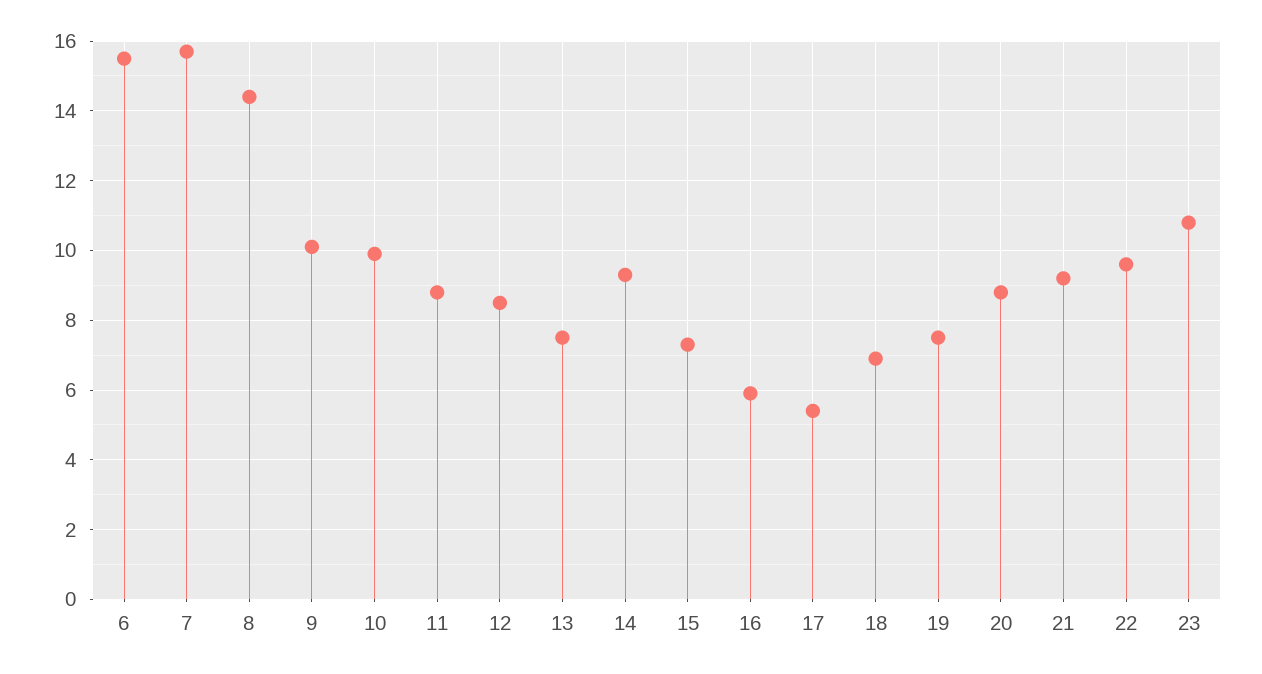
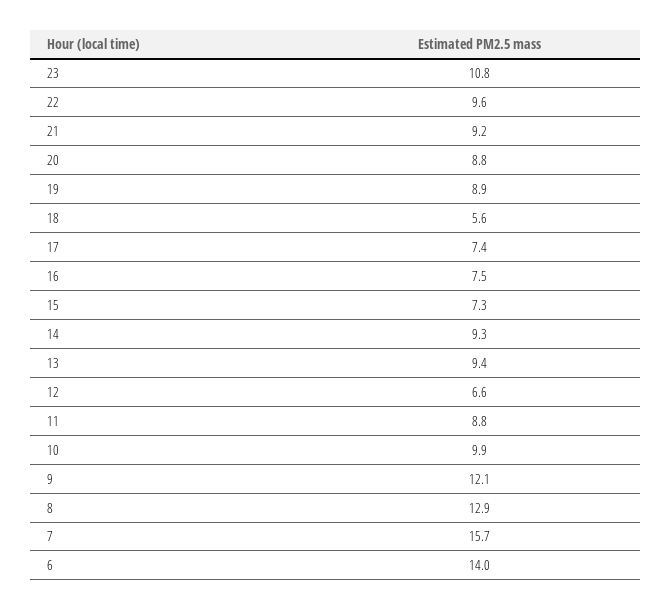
6: 15.5 -> 14
8: 14.5 -> 12.9
9: 10 -> 12.1
12: 8.5 -> 6.6
13: 7.5 -> 9.4
16: 6 -> 7.5
17: 5.5 -> 7.4
18: 7 -> 5.6
19: 7.5 -> 8.9

